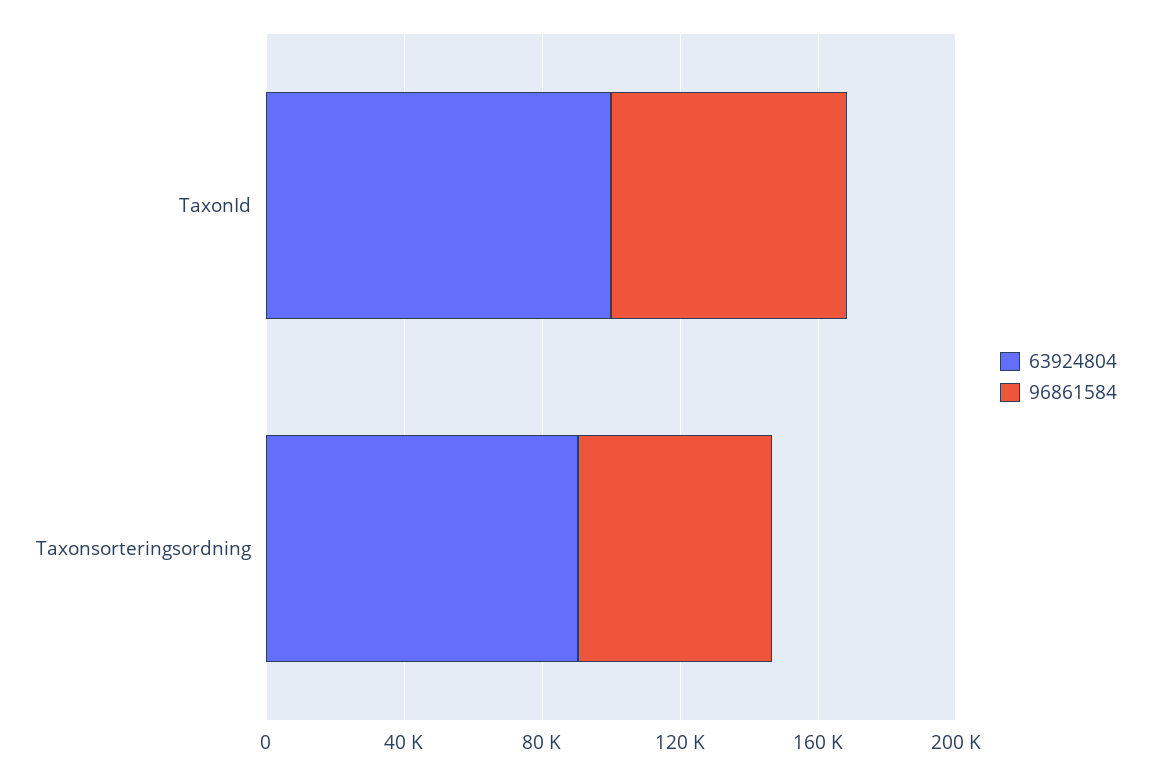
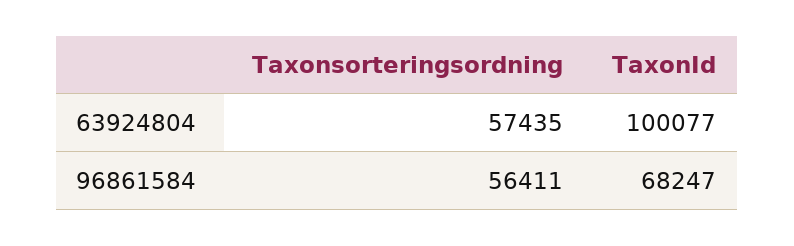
63924804, Taxonsorteringsordning: 90000 -> 57435

